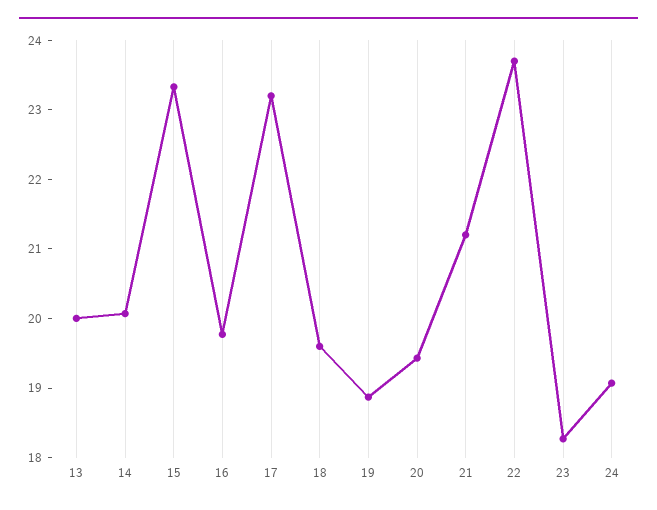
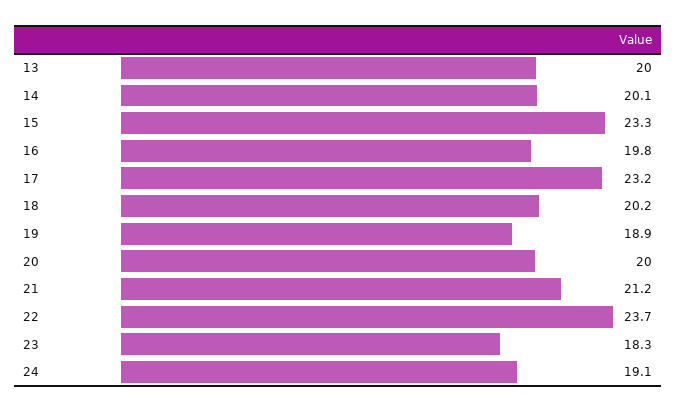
18: 19.6 -> 20.2
20: 19.4 -> 20

